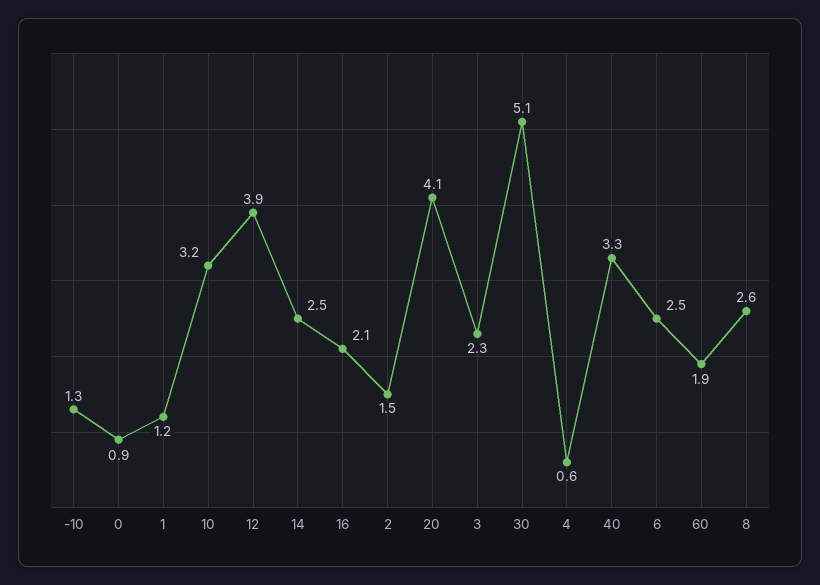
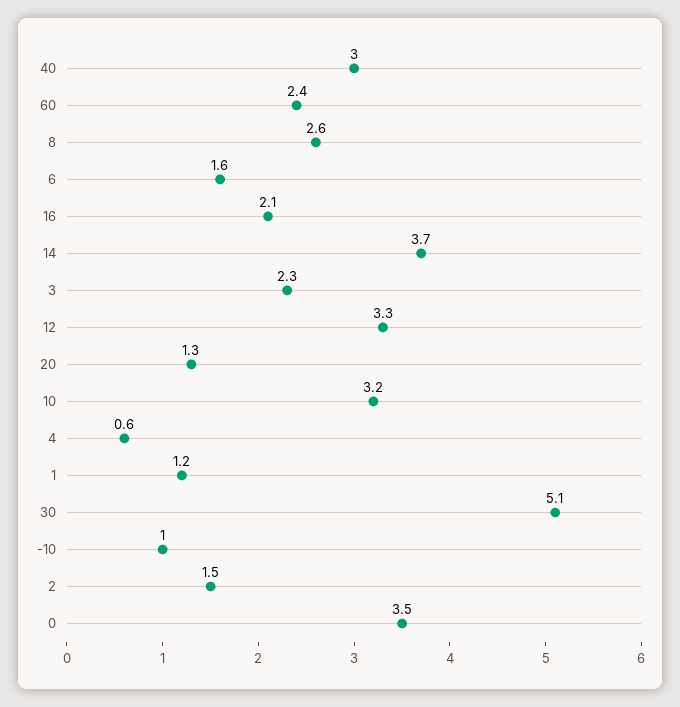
-10: 1.3 -> 1
0: 0.9 -> 3.5
12: 3.9 -> 3.3
14: 2.5 -> 3.7
20: 4.1 -> 1.3
40: 3.3 -> 3
6: 2.5 -> 1.6
60: 1.9 -> 2.4

